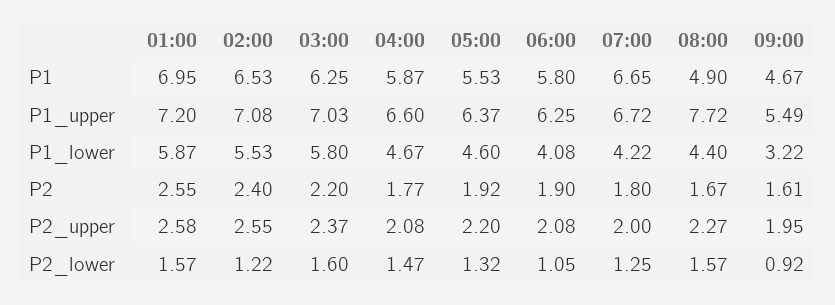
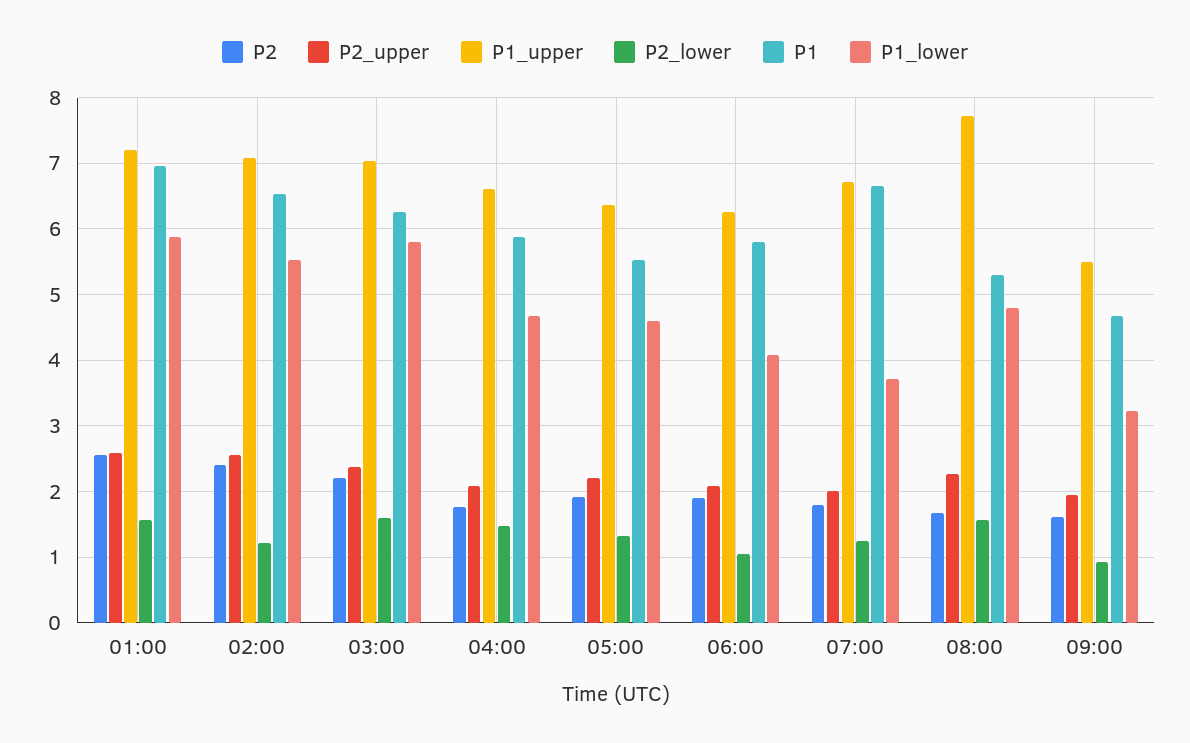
P1, 08:00: 4.9 -> 5.3
P1_lower, 07:00: 4.22 -> 3.7
P1_lower, 08:00: 4.4 -> 4.8

